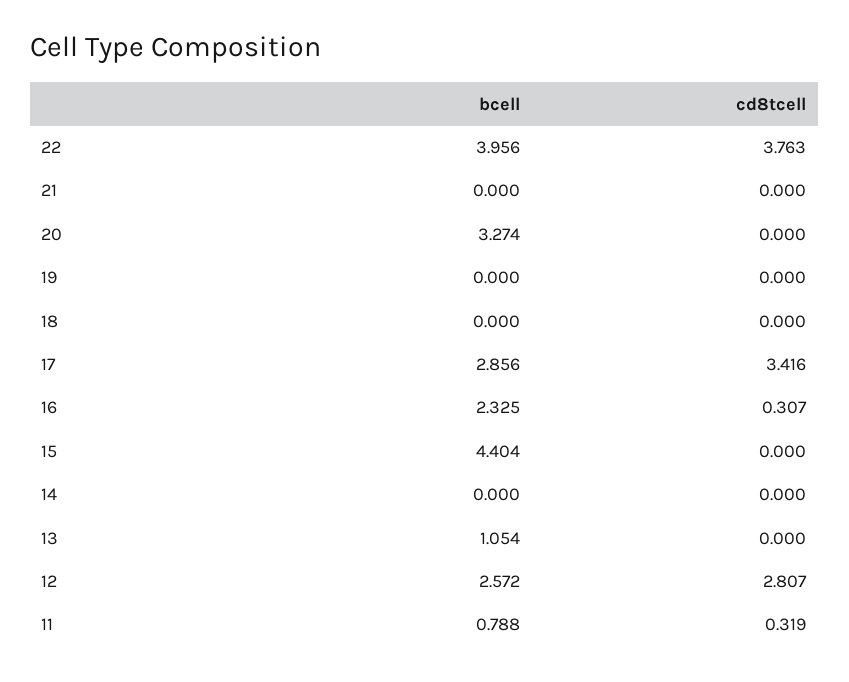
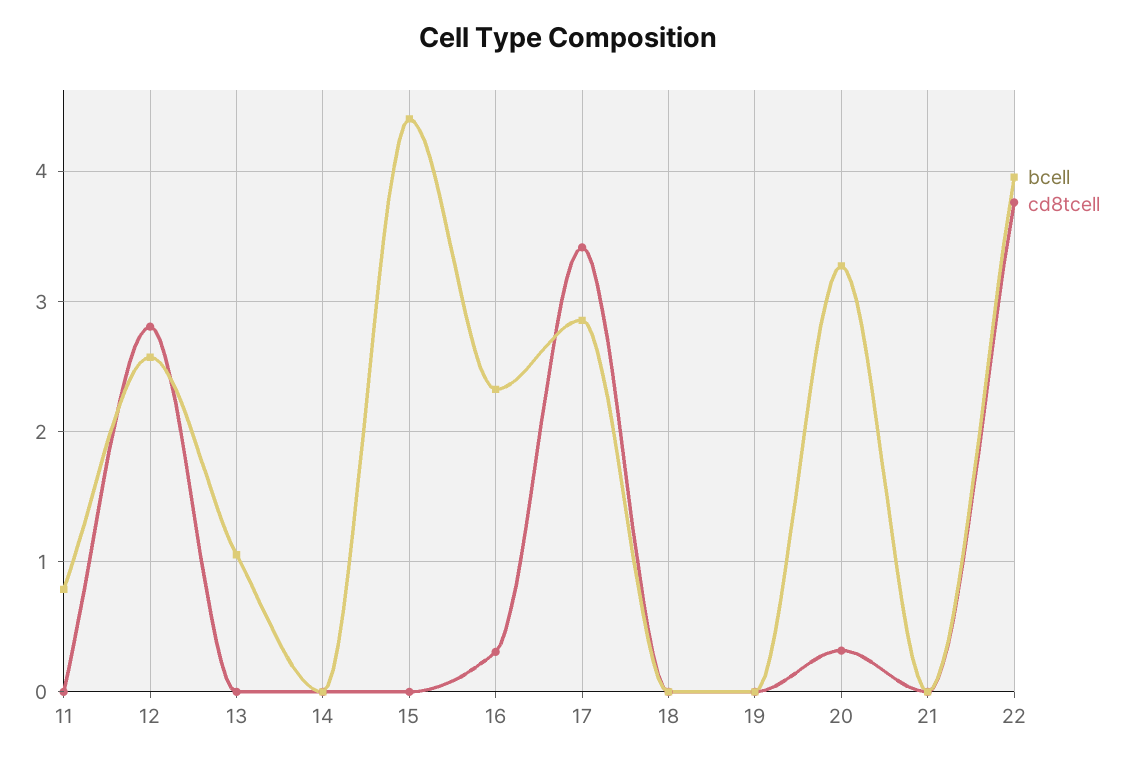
cd8tcell, 20: 0 -> 0.3
cd8tcell, 11: 0.319 -> 0

